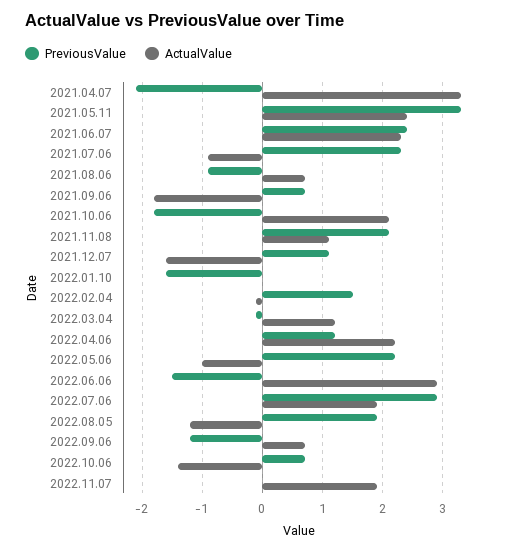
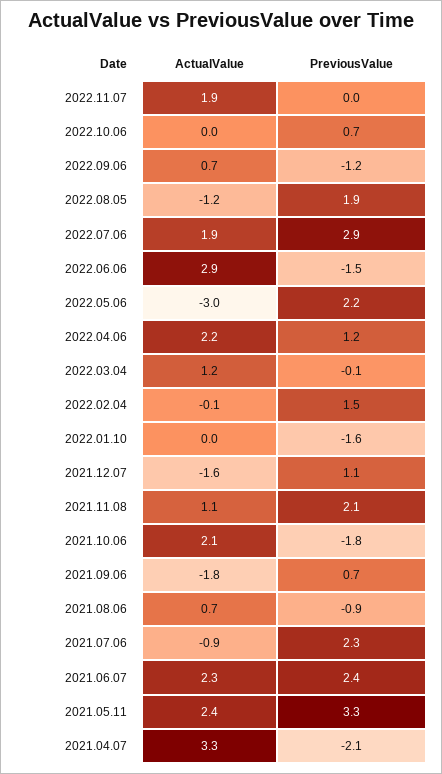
ActualValue, 2022.05.06: -1 -> -3
ActualValue, 2022.10.06: -1.4 -> 0

